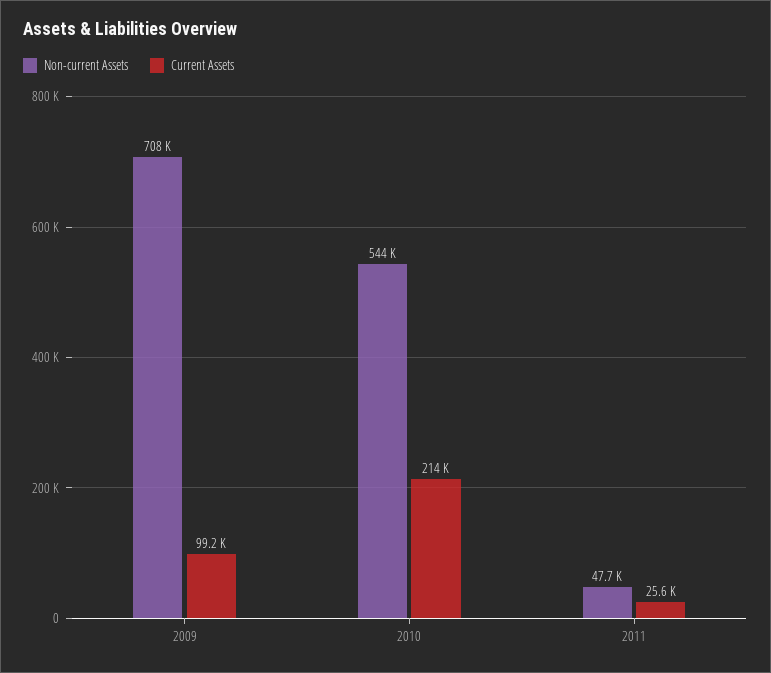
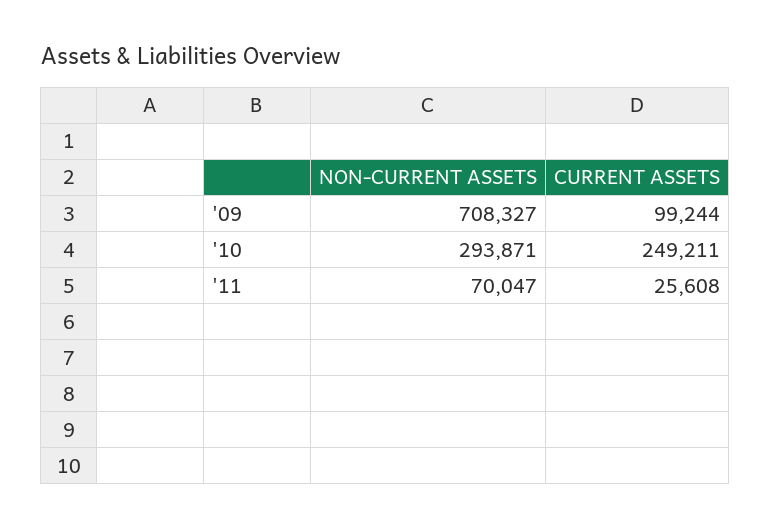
Non-current Assets, 2010: 544000 -> 293871
Current Assets, 2010: 214000 -> 249211
Non-current Assets, 2011: 47700 -> 70047

